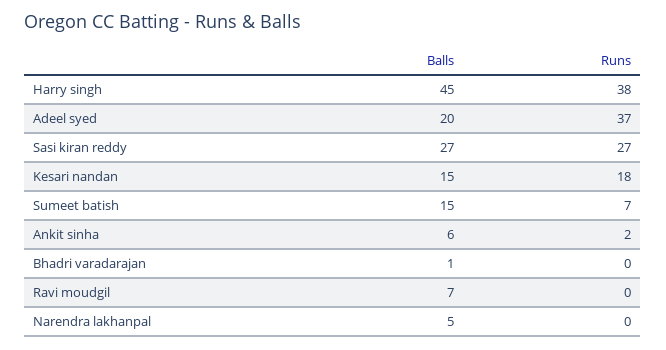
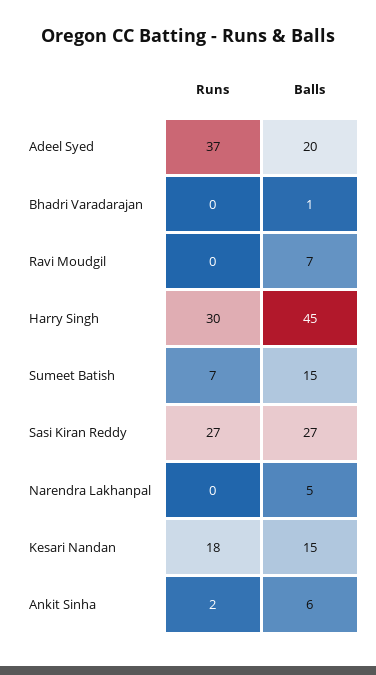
Runs, Harry singh: 38 -> 30

